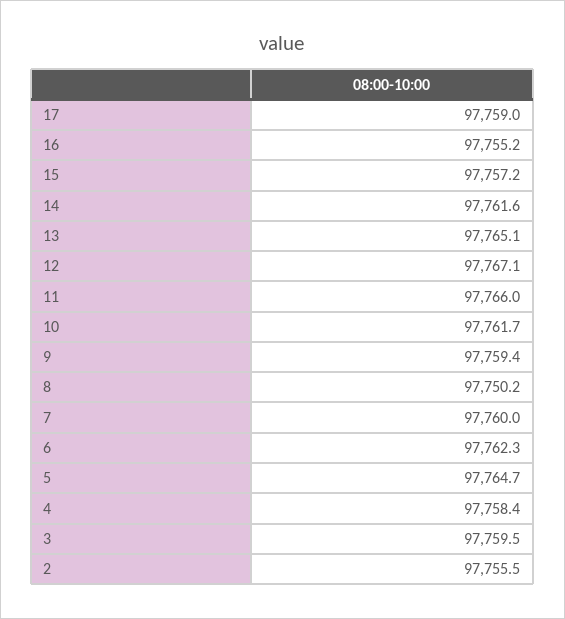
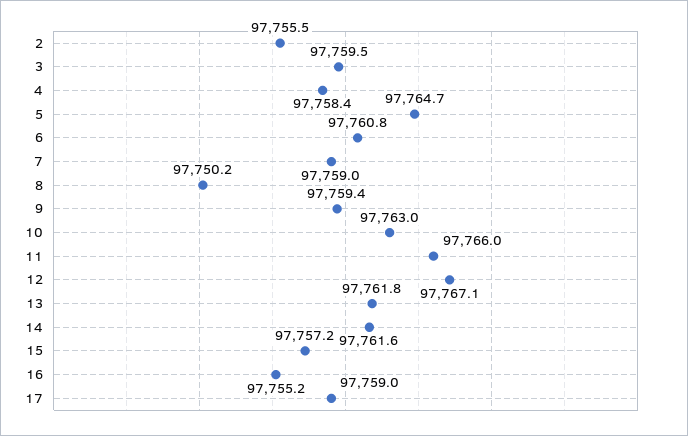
13: 97765.1 -> 97761.8
10: 97761.7 -> 97763
7: 97760 -> 97759
6: 97762.3 -> 97760.8

